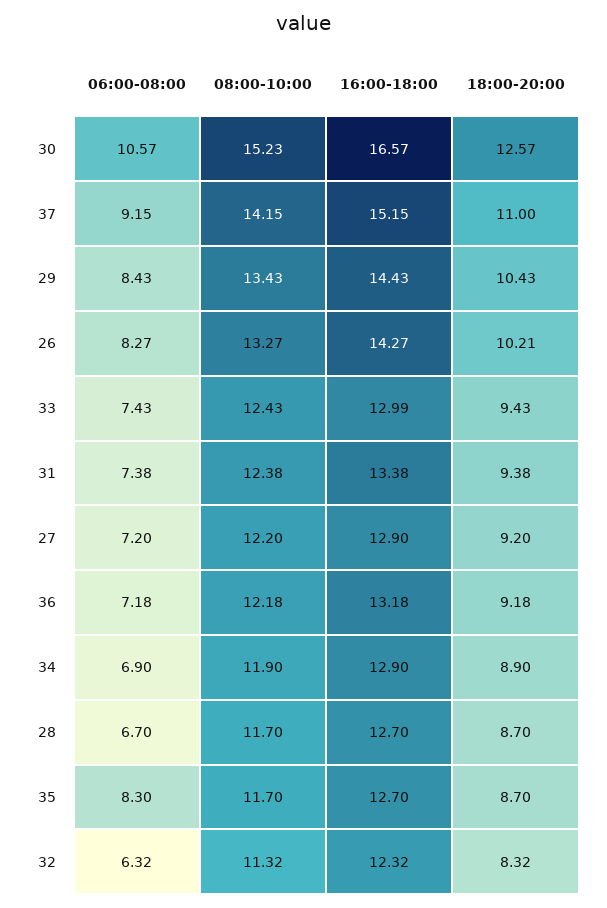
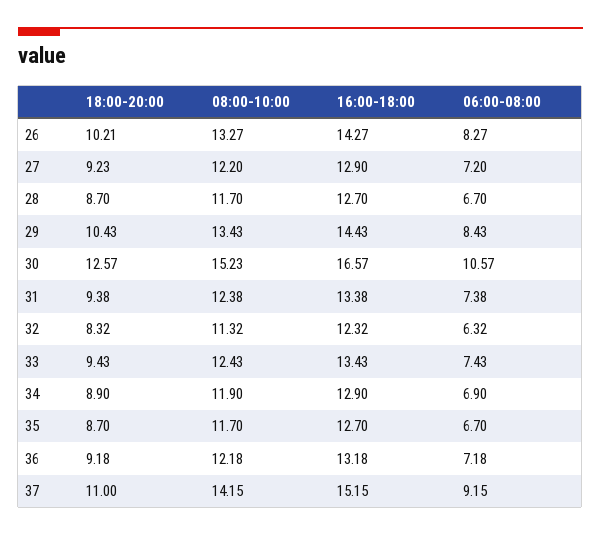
16:00-18:00, 33: 12.99 -> 13.43
18:00-20:00, 27: 9.2 -> 9.23
06:00-08:00, 35: 8.3 -> 6.7

